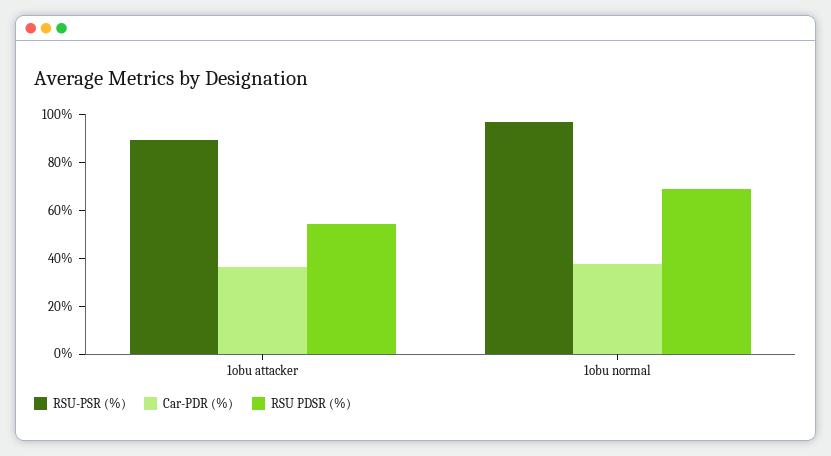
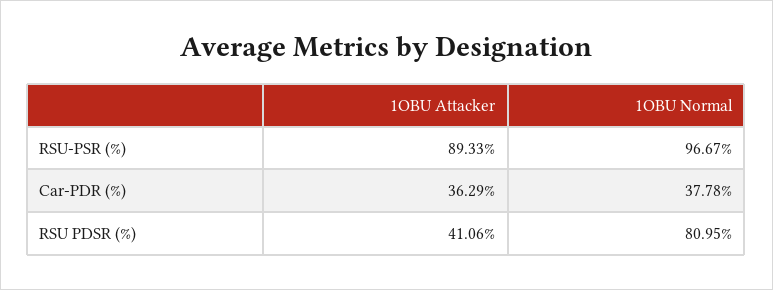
RSU PDSR (%), 1obu attacker: 55 -> 41.06
RSU PDSR (%), 1obu normal: 70 -> 80.95

